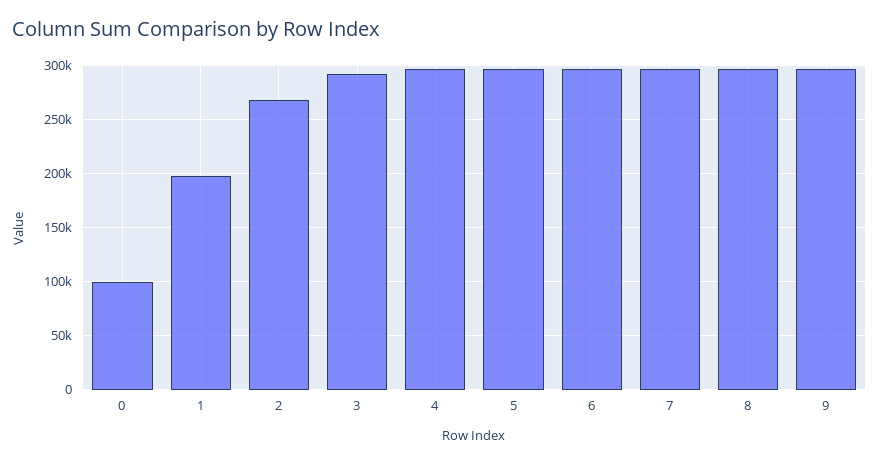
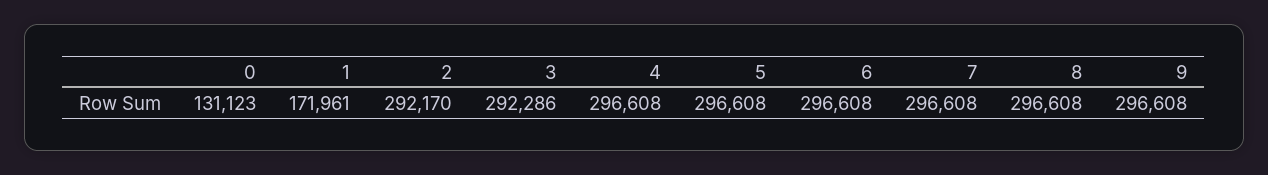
0: 100000 -> 131123
1: 200000 -> 171961
2: 270000 -> 292170

